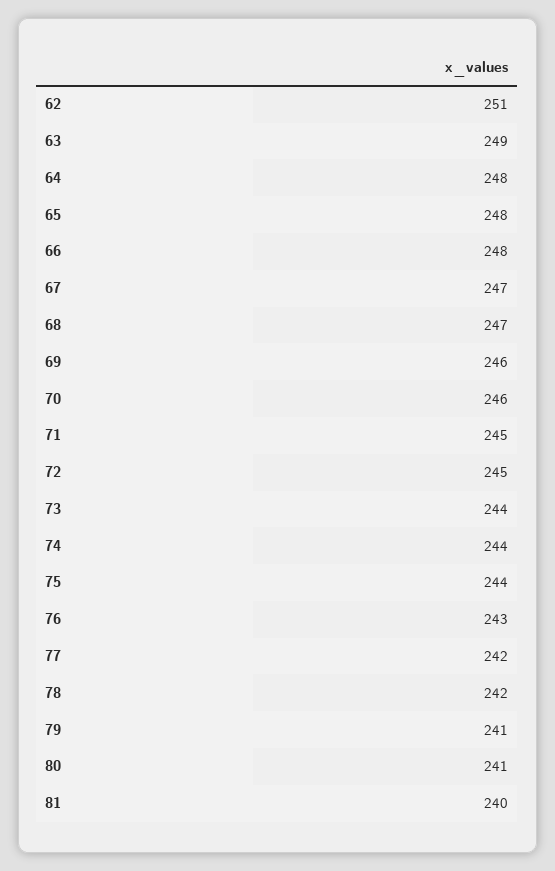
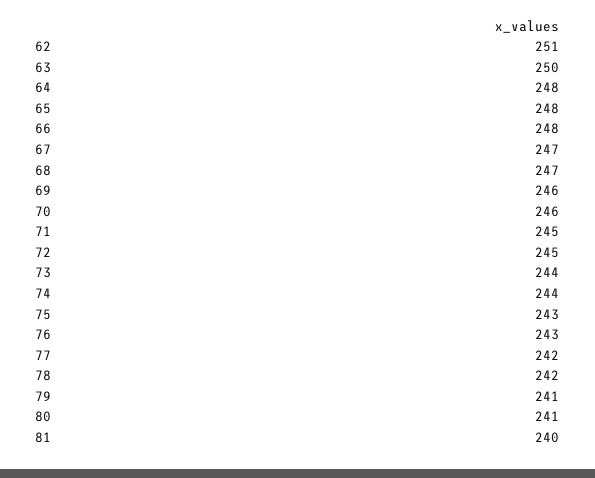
63: 249 -> 250
75: 244 -> 243

